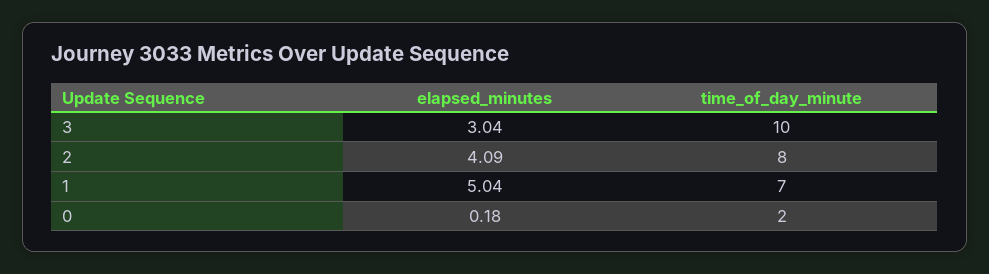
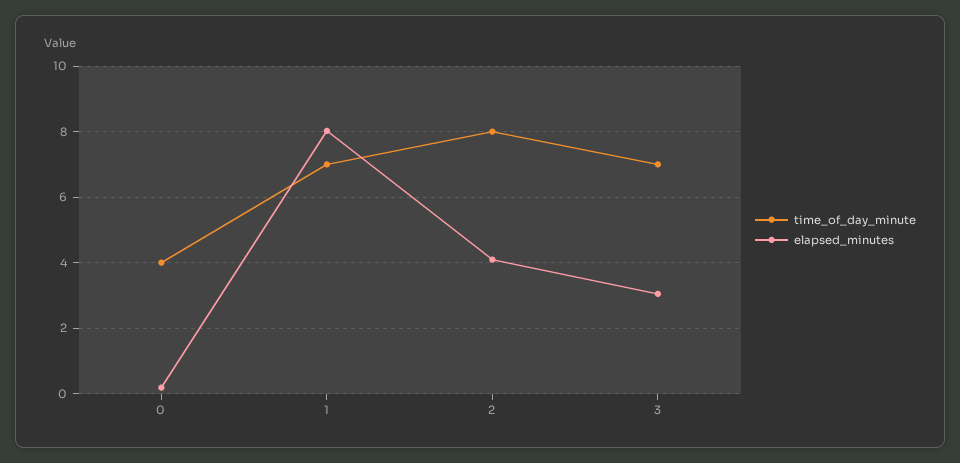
time_of_day_minute, 3: 10 -> 7
elapsed_minutes, 1: 5.04 -> 8
time_of_day_minute, 0: 2 -> 4

